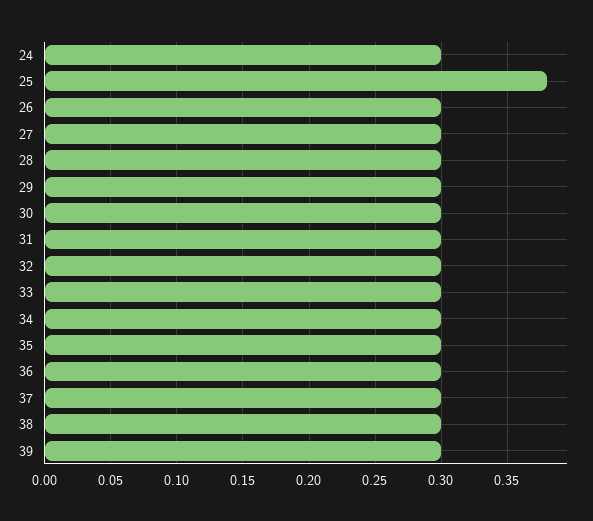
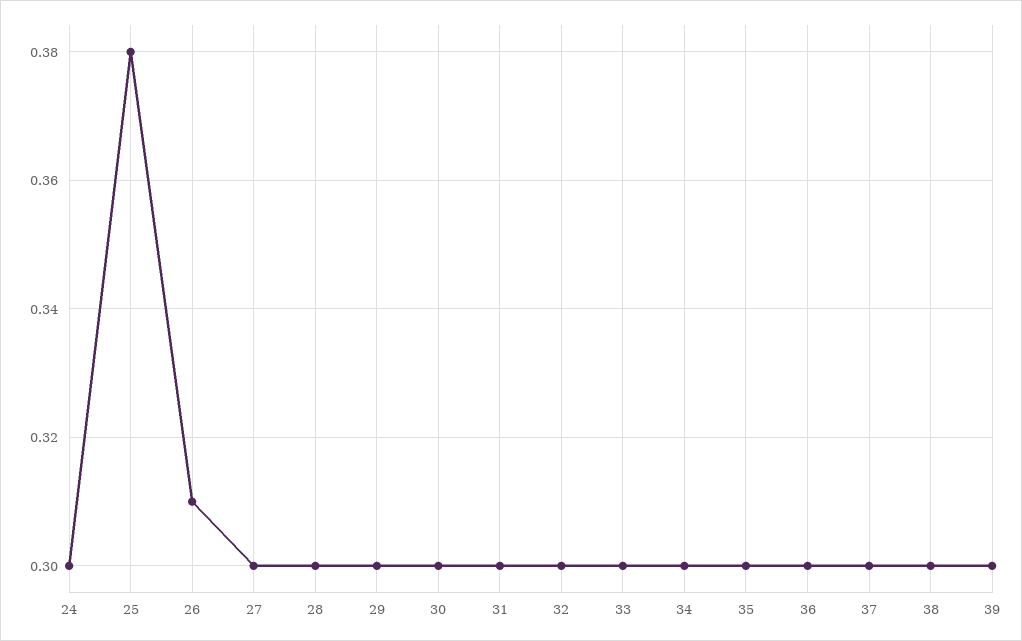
26: 0.3 -> 0.31

